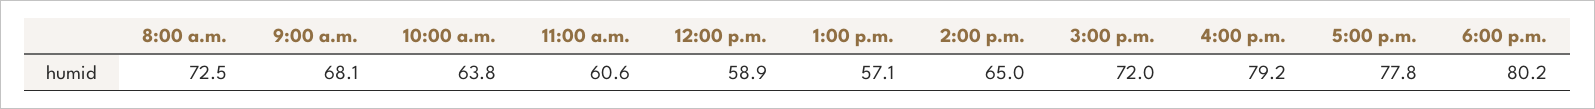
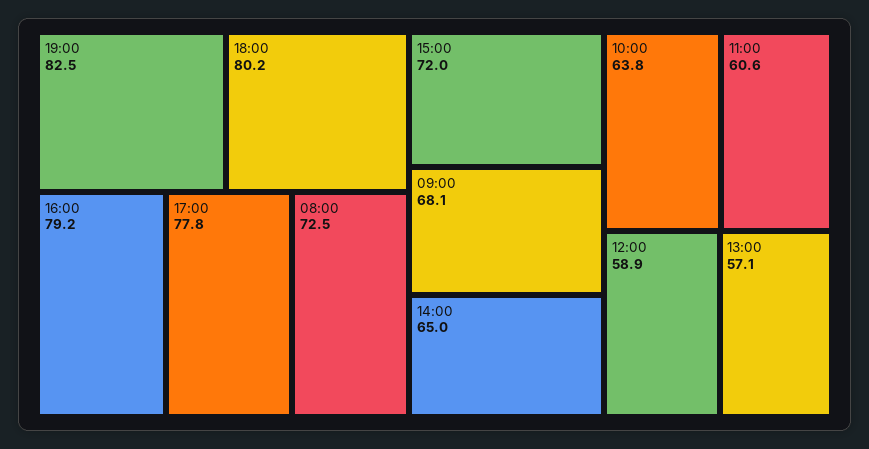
19:00: none -> 82.5

